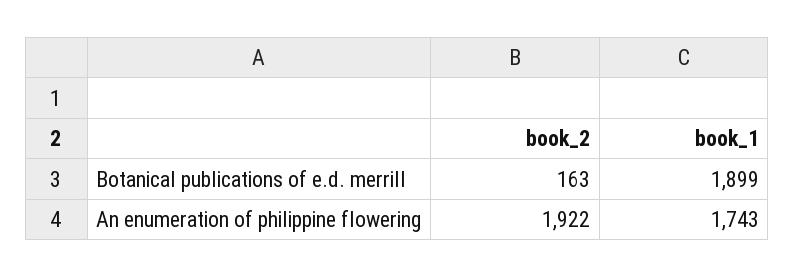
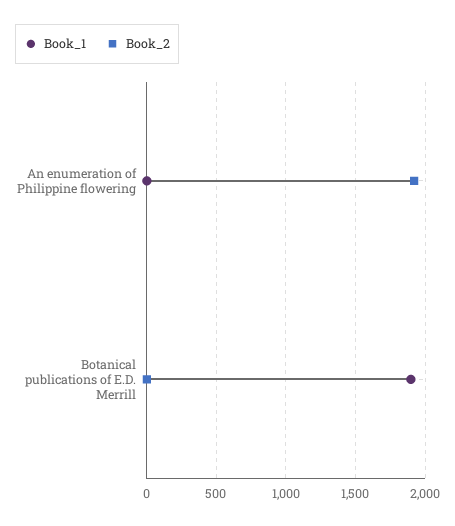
book_2, Botanical publications of e.d. merrill: 163 -> 0
book_1, An enumeration of philippine flowering: 1743 -> 0

